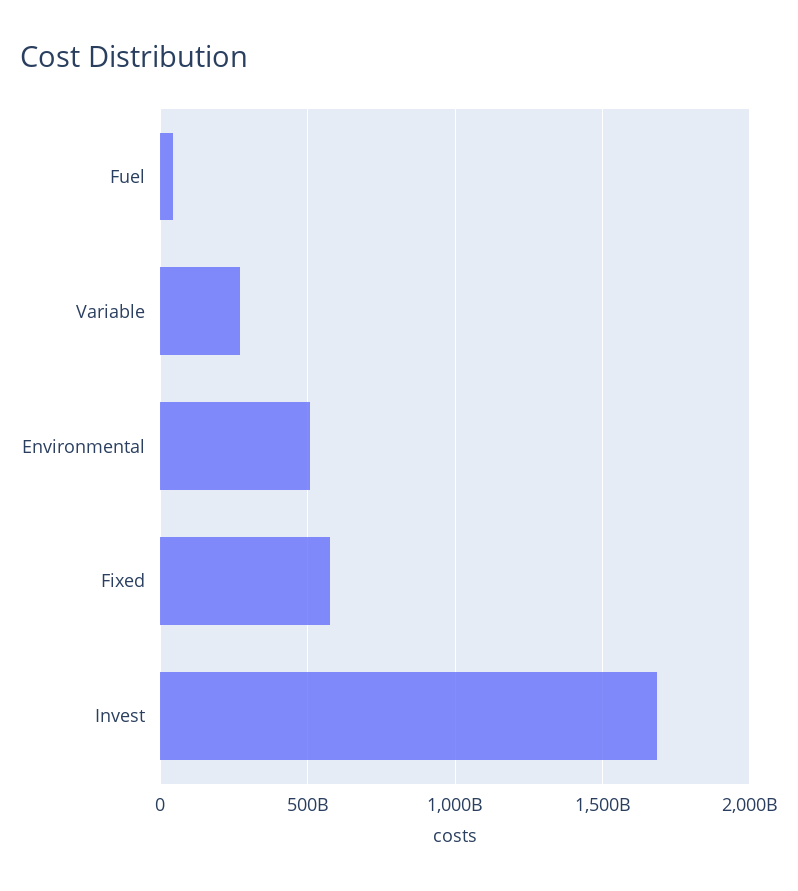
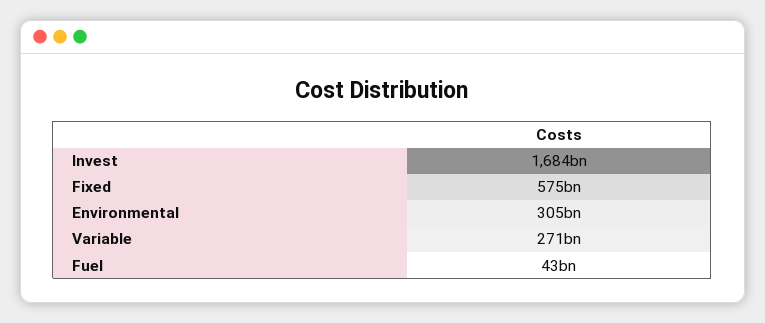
Environmental: 500000000000 -> 305000000000

